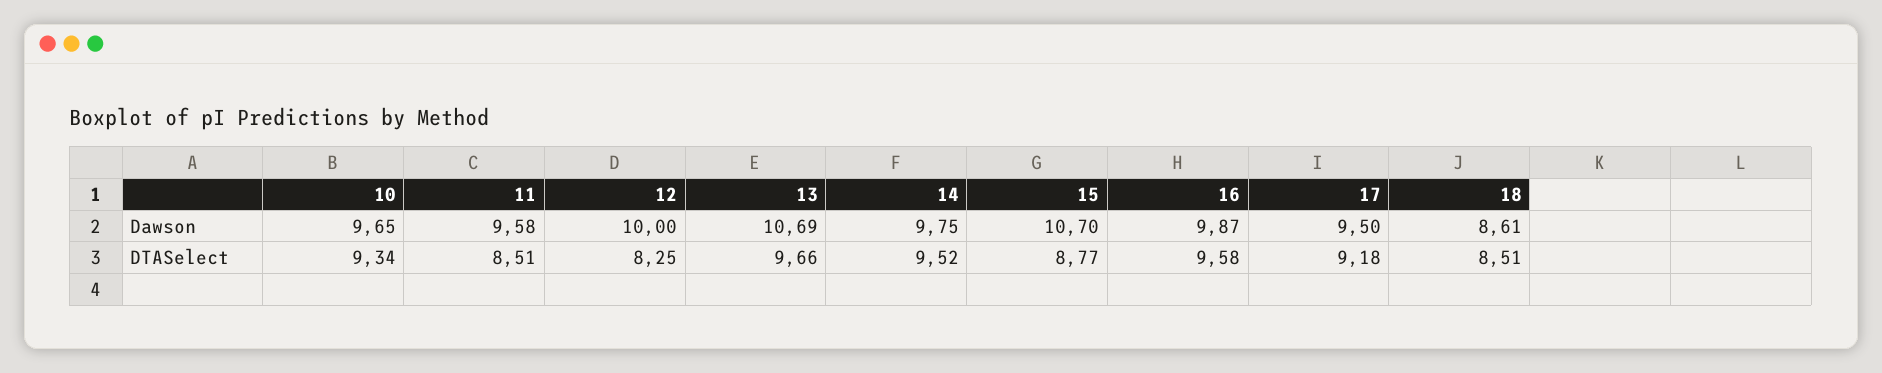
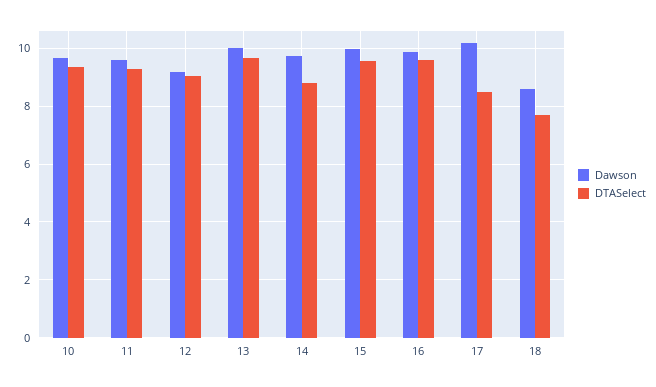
Dawson, 12: 10 -> 9.25
Dawson, 13: 10.69 -> 10
Dawson, 15: 10.7 -> 10
Dawson, 17: 9.5 -> 10.25
DTASelect, 11: 8.51 -> 9.25
DTASelect, 12: 8.25 -> 9
DTASelect, 14: 9.52 -> 8.75
DTASelect, 15: 8.77 -> 9.5
DTASelect, 17: 9.18 -> 8.5
DTASelect, 18: 8.51 -> 7.75

